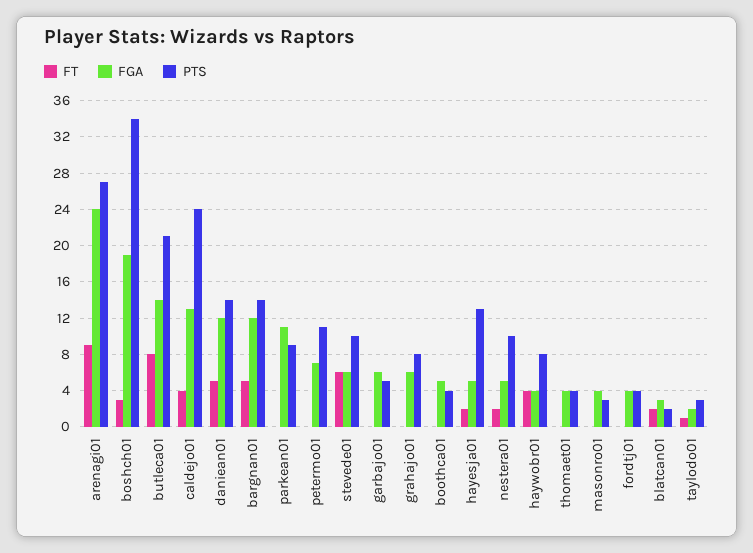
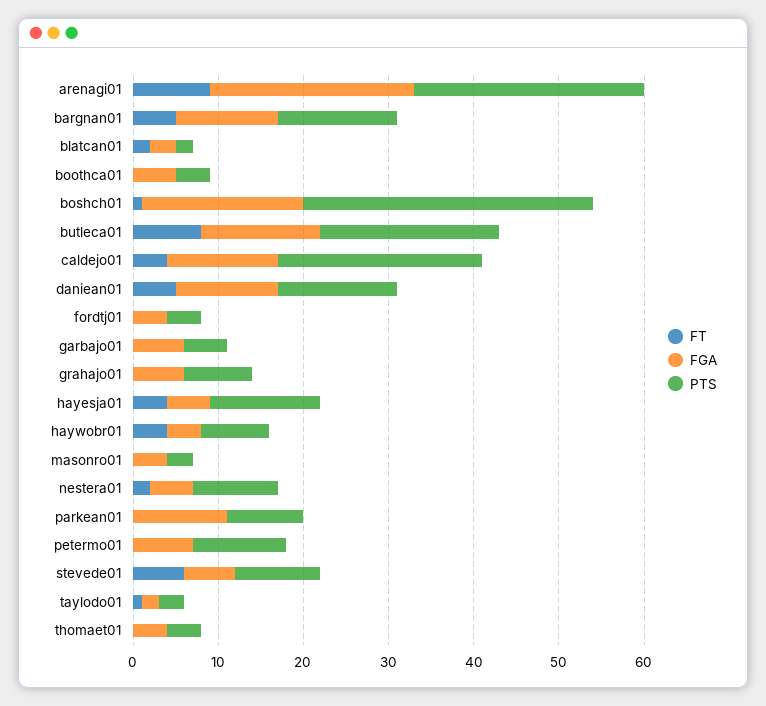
FT, boshch01: 3 -> 1
FT, hayesja01: 2 -> 4

